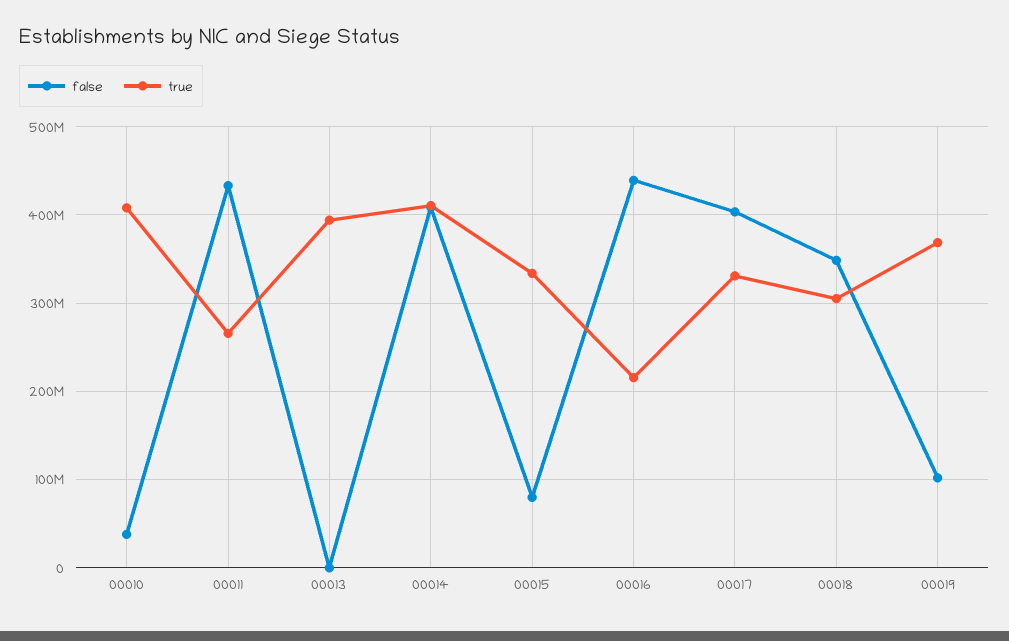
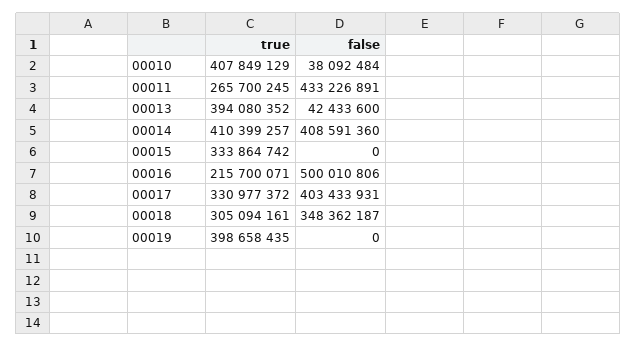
false, 00013: 0 -> 42433600
false, 00015: 80000000 -> 0
false, 00016: 440000000 -> 500010806
false, 00019: 100000000 -> 0
true, 00019: 370000000 -> 398658435

